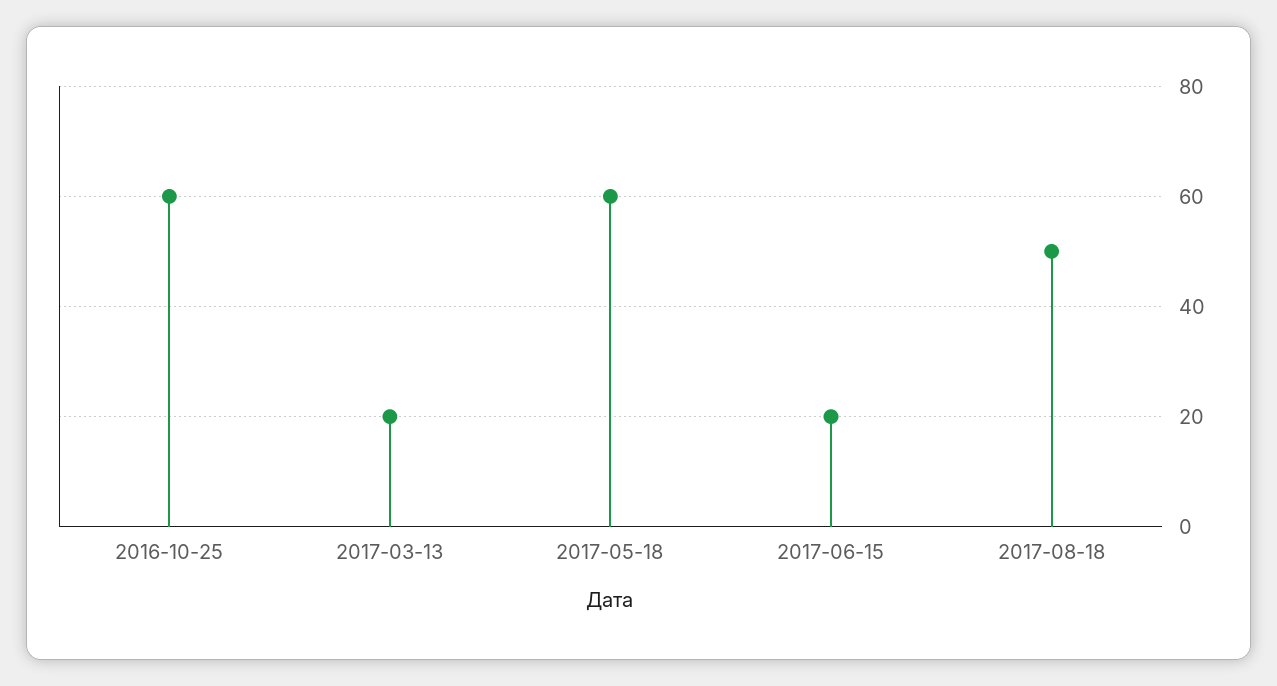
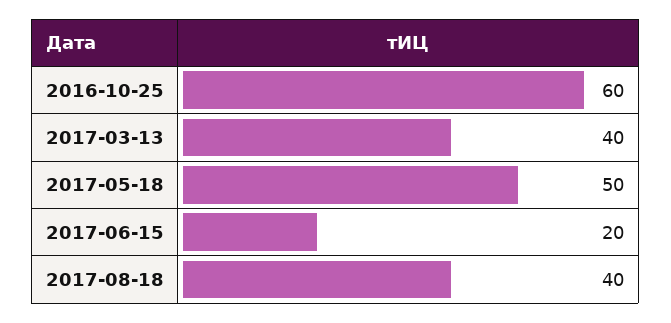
2017-03-13: 20 -> 40
2017-05-18: 60 -> 50
2017-08-18: 50 -> 40

